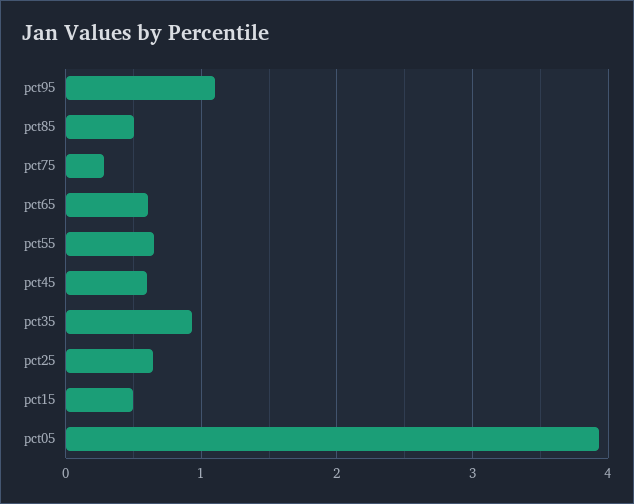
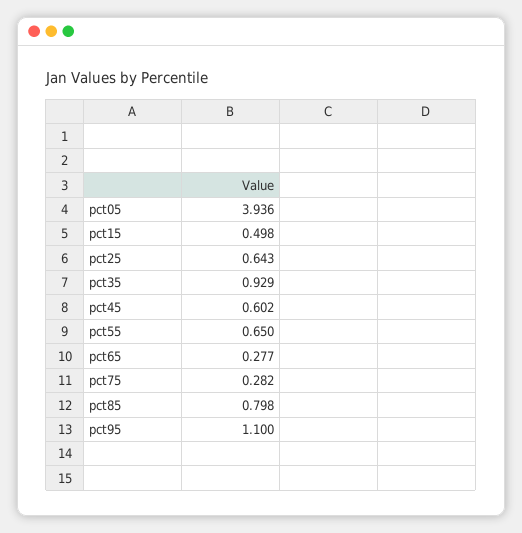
pct85: 0.5 -> 0.798
pct65: 0.6 -> 0.277

